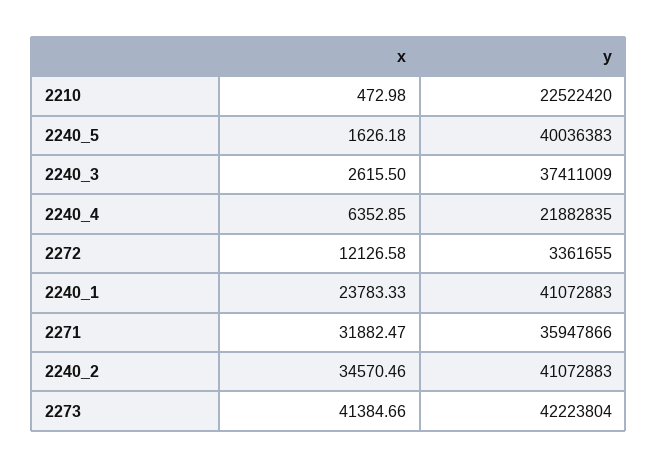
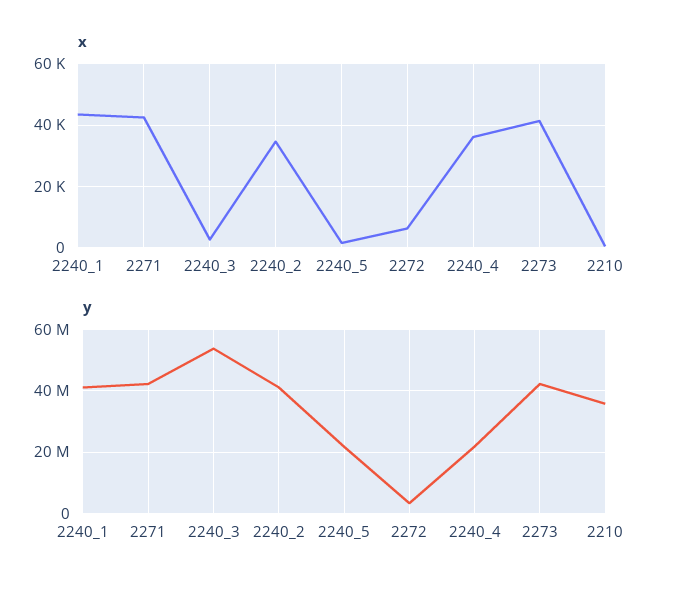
y, 2210: 22522420 -> 36000000
y, 2240_5: 40036383 -> 22000000
y, 2240_3: 37411009 -> 54000000
x, 2240_4: 6352.85 -> 36000
x, 2272: 12126.58 -> 6000
x, 2240_1: 23783.33 -> 44000
x, 2271: 31882.47 -> 42000
y, 2271: 35947866 -> 42000000

